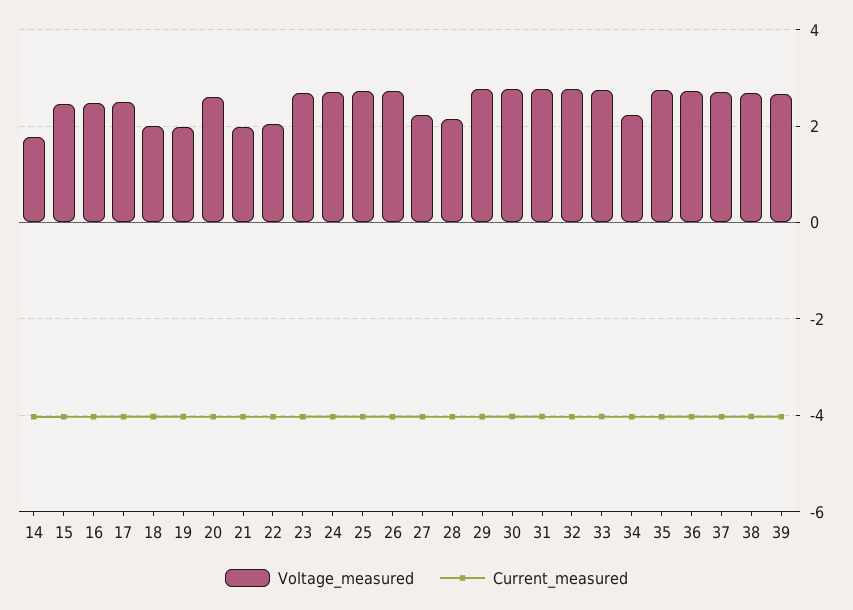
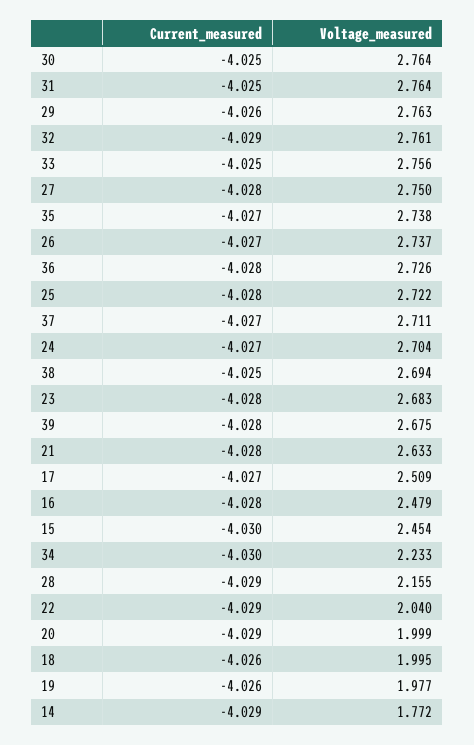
Voltage_measured, 20: 2.6 -> 1.999
Voltage_measured, 21: 2 -> 2.633
Voltage_measured, 27: 2.2 -> 2.75

